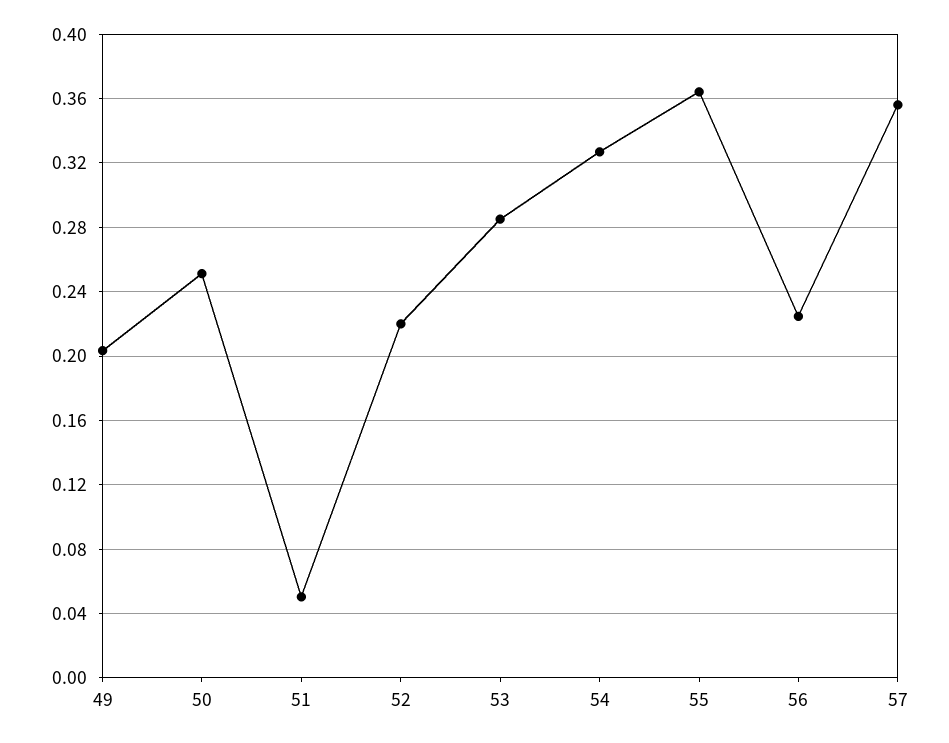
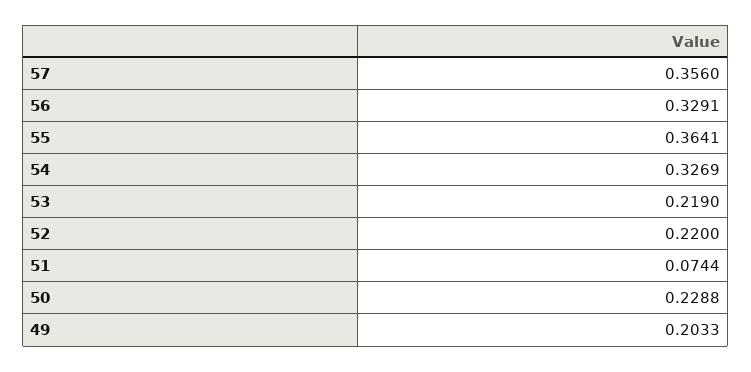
50: 0.25 -> 0.2288
51: 0.05 -> 0.0744
53: 0.285 -> 0.219
56: 0.225 -> 0.3291

